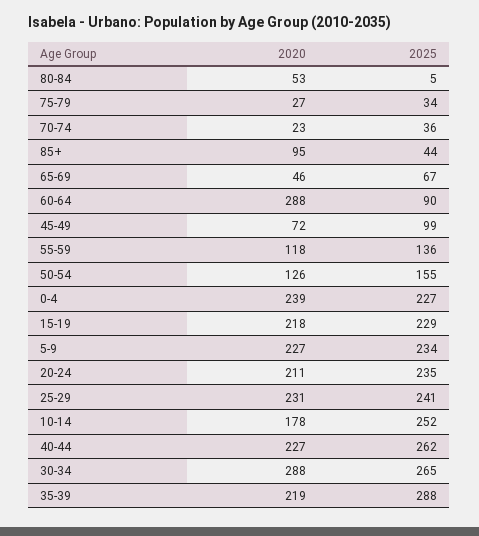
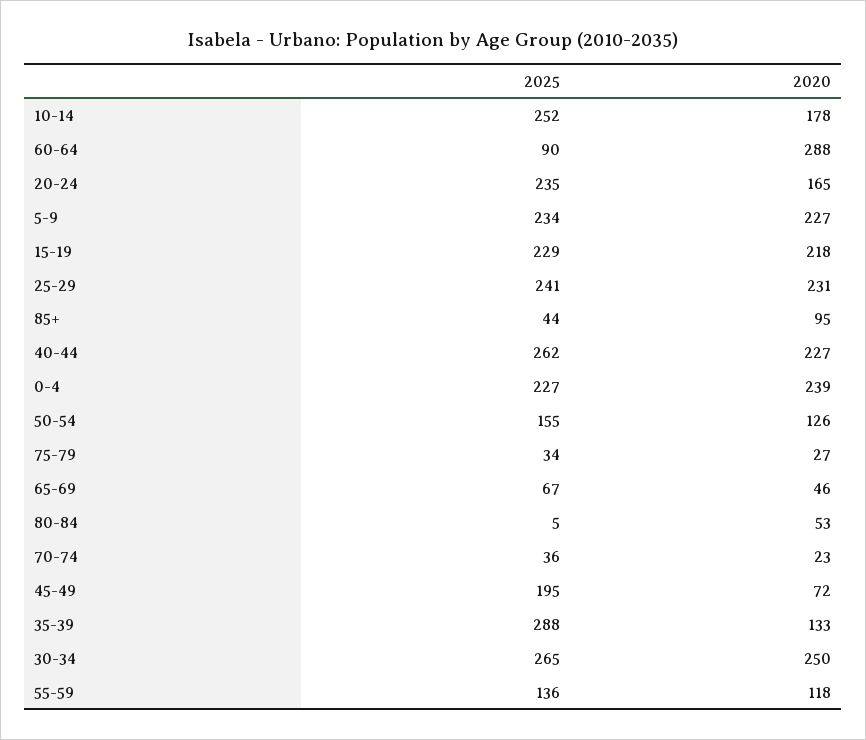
2025, 45-49: 99 -> 195
2020, 20-24: 211 -> 165
2020, 30-34: 288 -> 250
2020, 35-39: 219 -> 133

